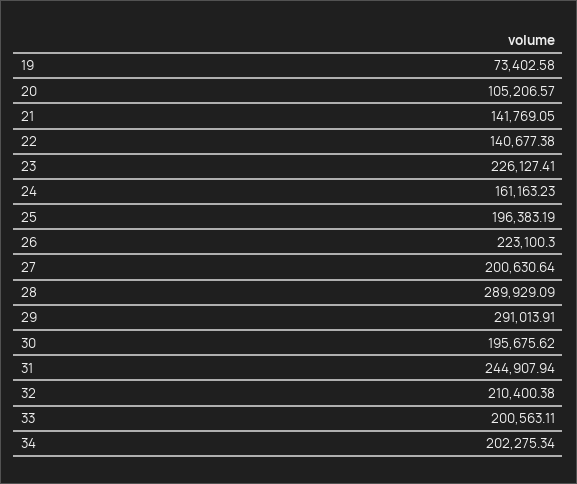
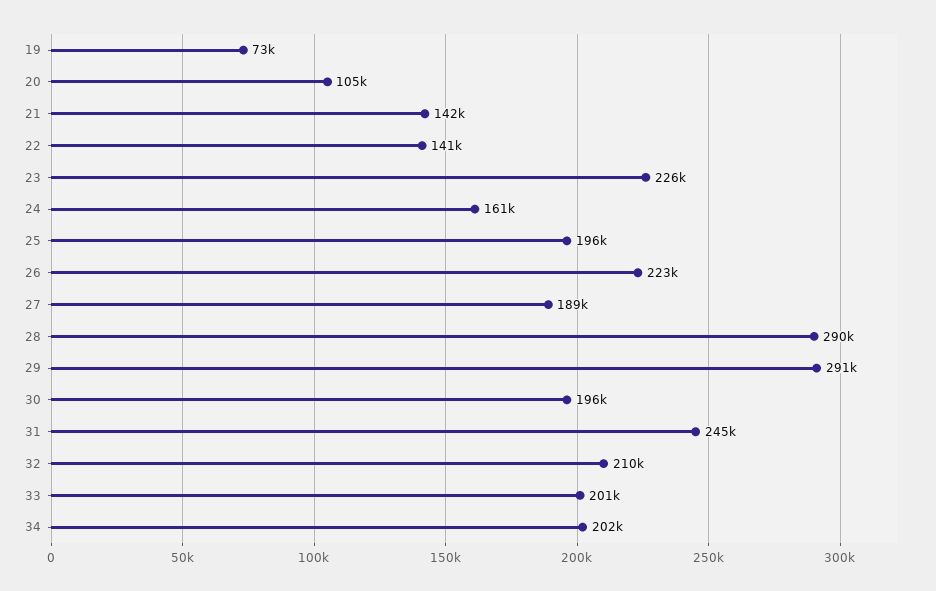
27: 200630.64 -> 189000

